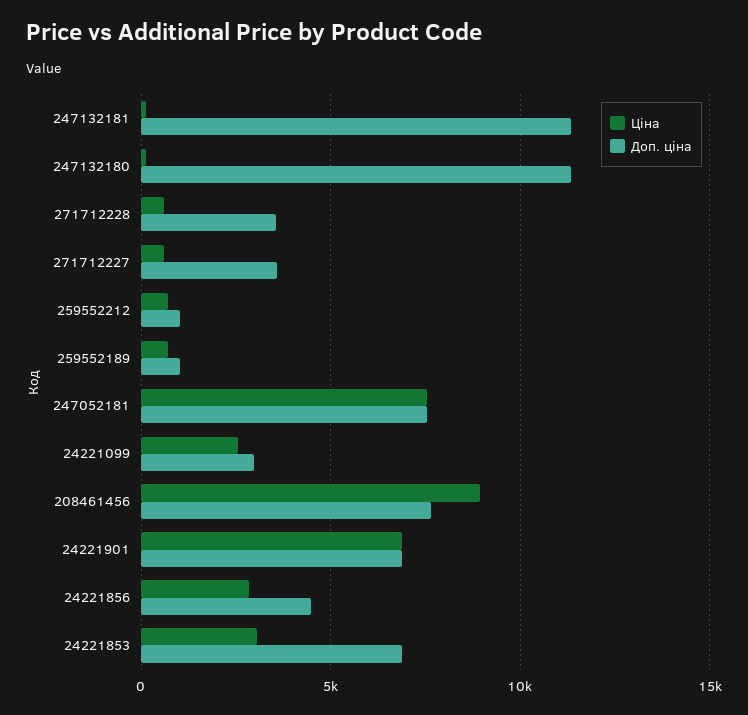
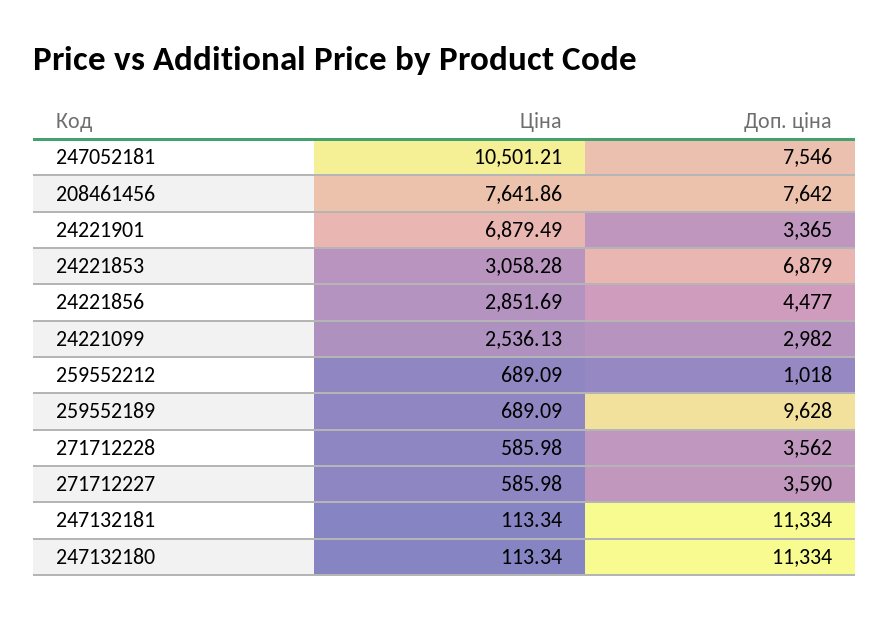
Доп. ціна, 259552189: 1000 -> 9628
Ціна, 247052181: 7500 -> 10501.21
Ціна, 208461456: 9000 -> 7641.86
Доп. ціна, 24221901: 7000 -> 3365

